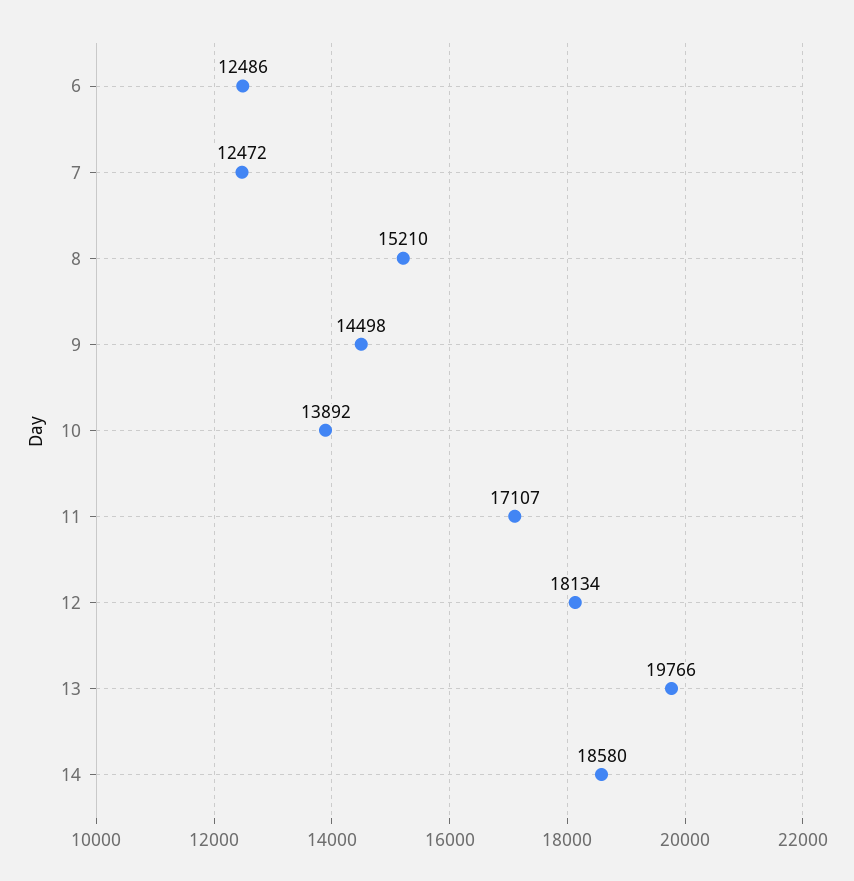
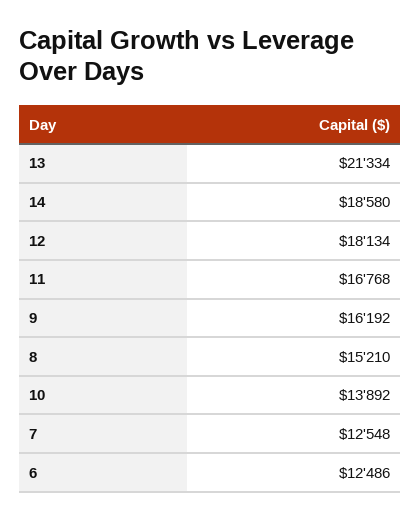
7: 12472 -> 12548
9: 14498 -> 16192
11: 17107 -> 16768
13: 19766 -> 21334

